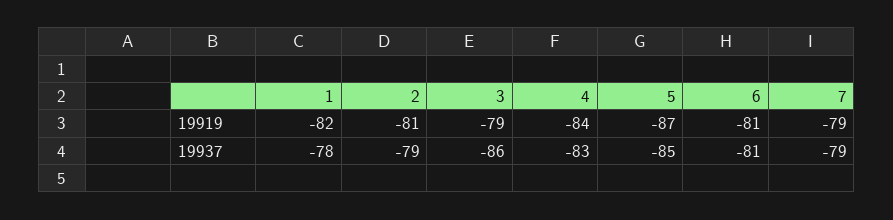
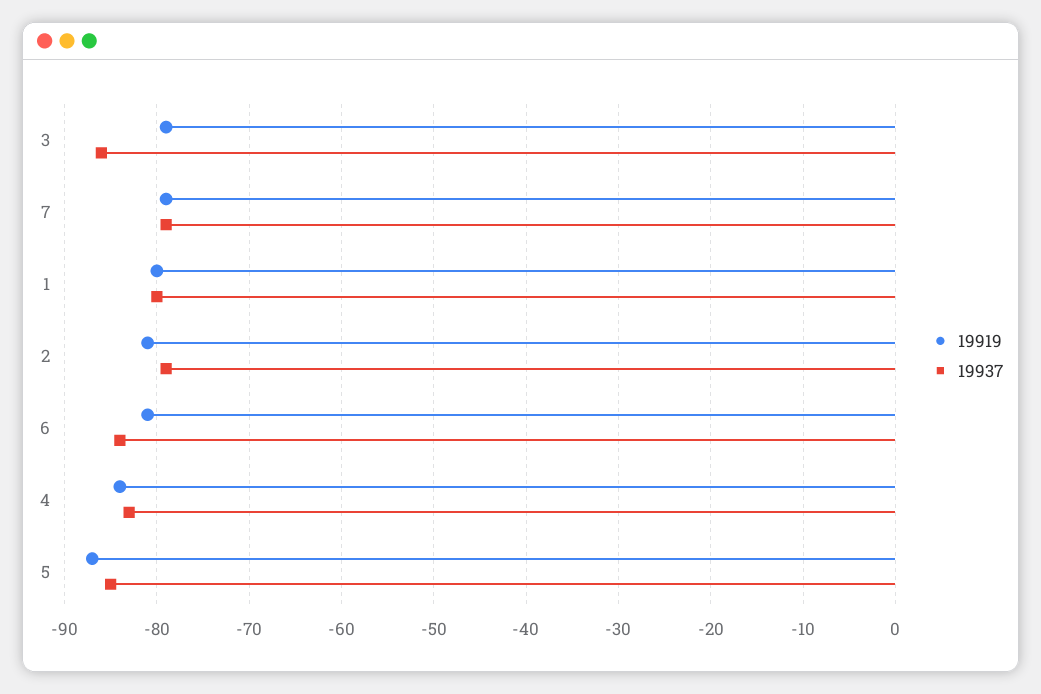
19919, 1: -82 -> -80
19937, 1: -78 -> -80
19937, 6: -81 -> -84

